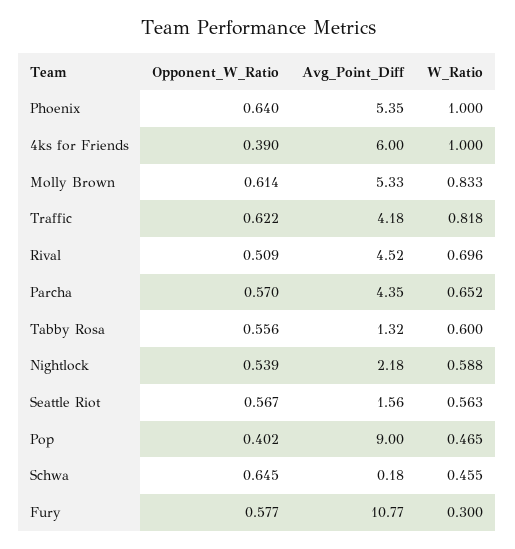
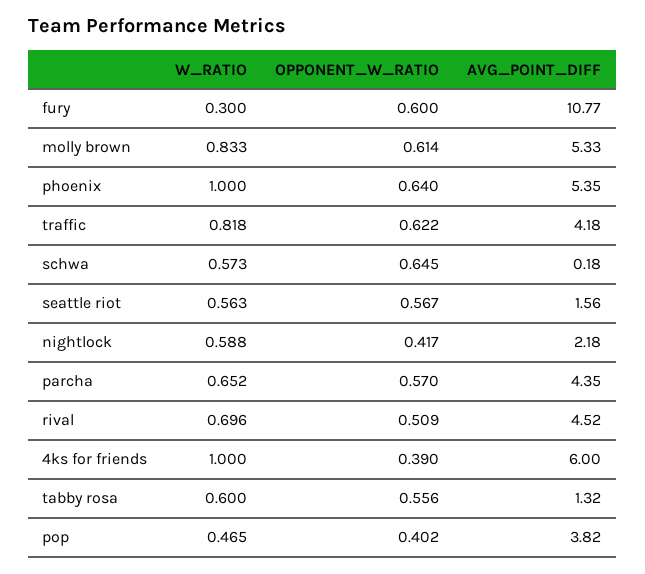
Opponent_W_Ratio, Nightlock: 0.539 -> 0.417
Avg_Point_Diff, Pop: 9 -> 3.82
W_Ratio, Schwa: 0.455 -> 0.573
Opponent_W_Ratio, Fury: 0.577 -> 0.6

